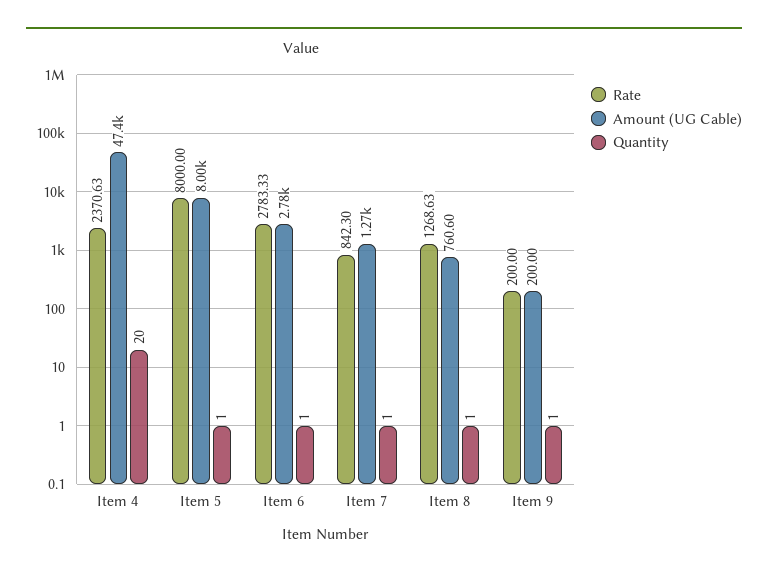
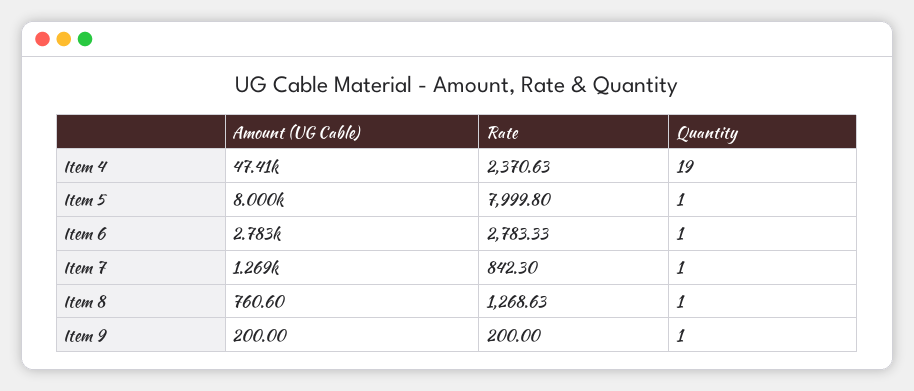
Quantity, Item 4: 20 -> 19
Rate, Item 5: 8000 -> 7999.8

